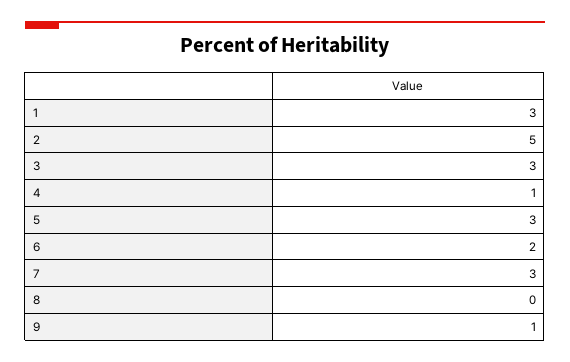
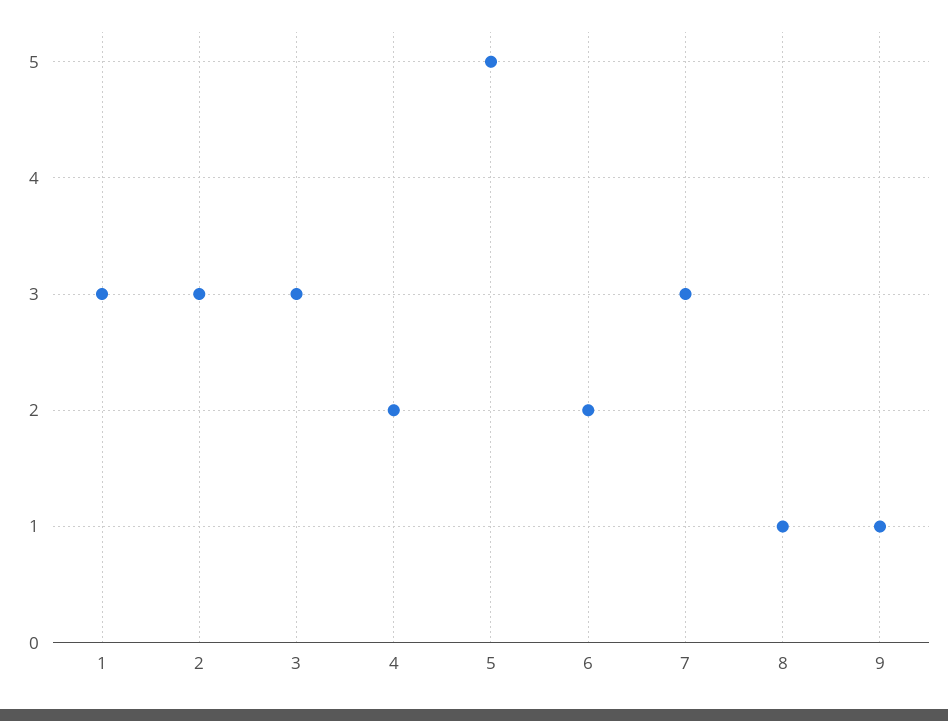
2: 5 -> 3
4: 1 -> 2
5: 3 -> 5
8: 0 -> 1

